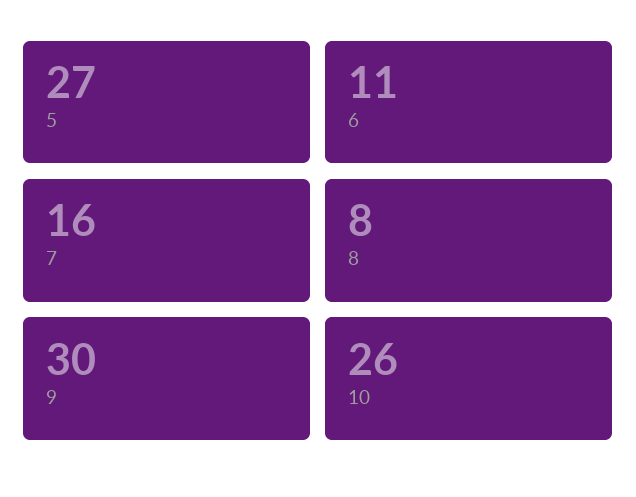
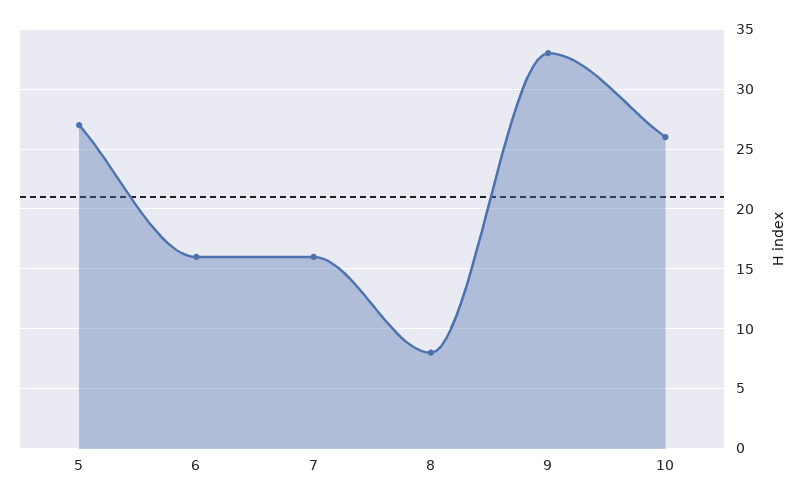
6: 11 -> 16
9: 30 -> 33

